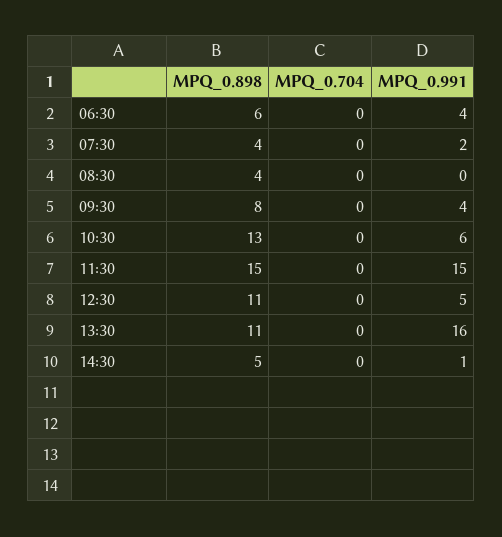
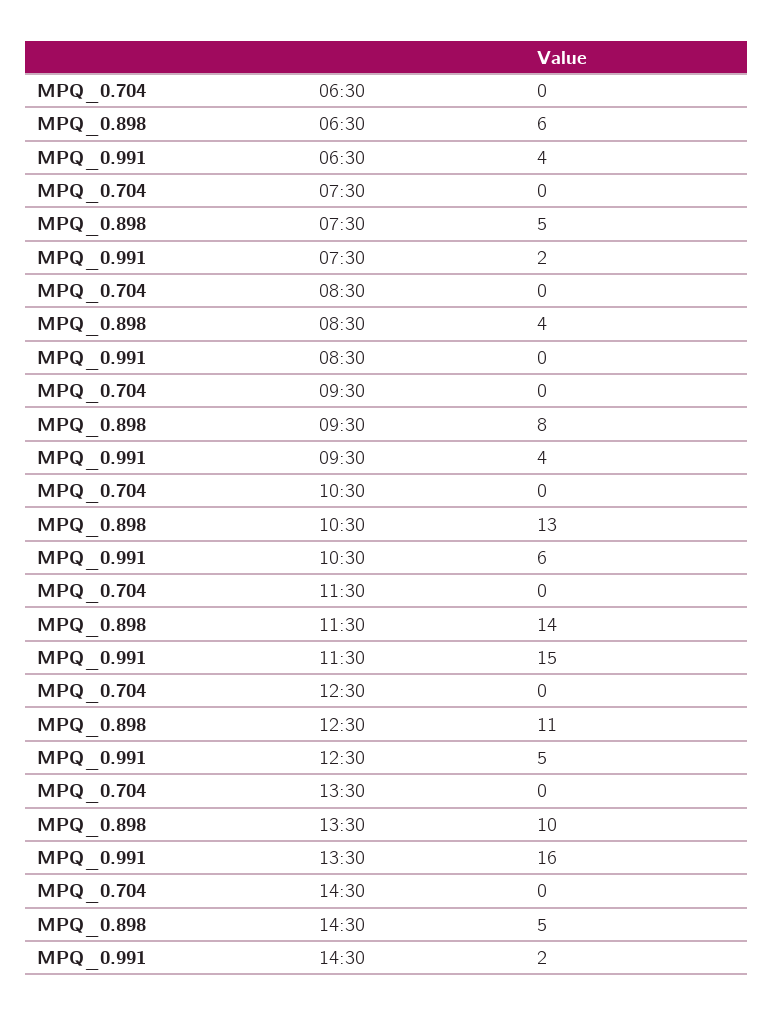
MPQ_0.898, 07:30: 4 -> 5
MPQ_0.898, 11:30: 15 -> 14
MPQ_0.898, 13:30: 11 -> 10
MPQ_0.991, 14:30: 1 -> 2

